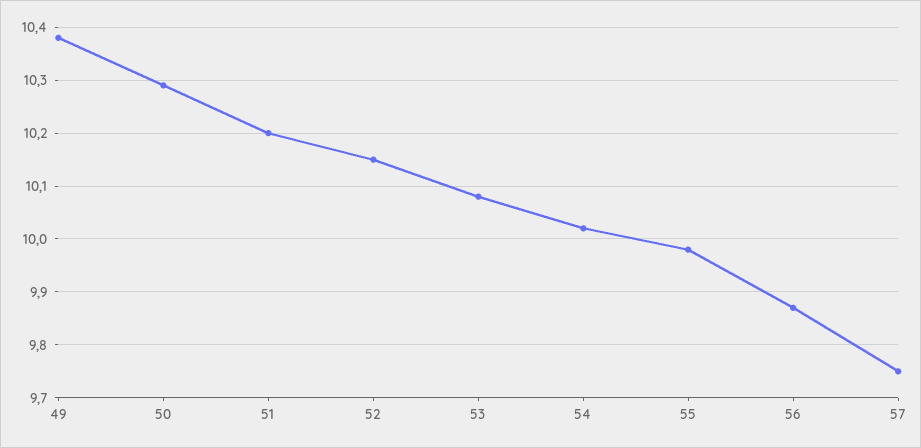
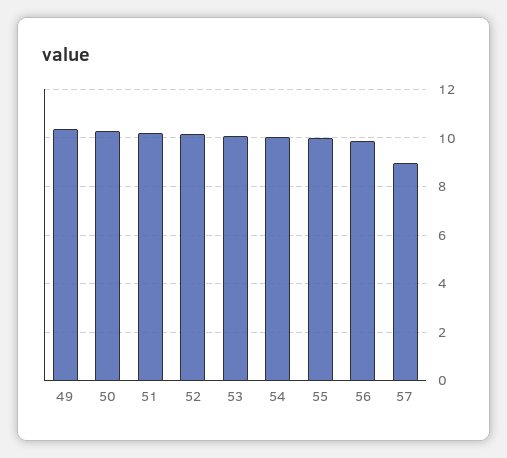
57: 9.75 -> 9

